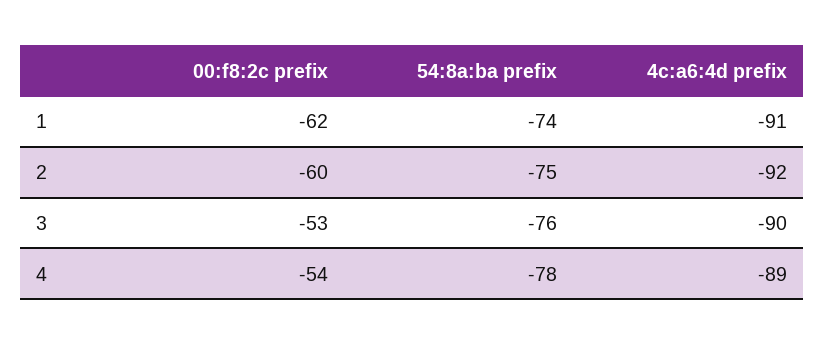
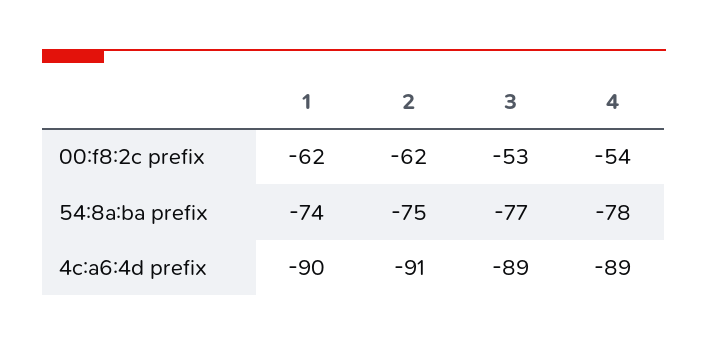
4c:a6:4d prefix, 1: -91 -> -90
00:f8:2c prefix, 2: -60 -> -62
4c:a6:4d prefix, 2: -92 -> -91
54:8a:ba prefix, 3: -76 -> -77
4c:a6:4d prefix, 3: -90 -> -89

